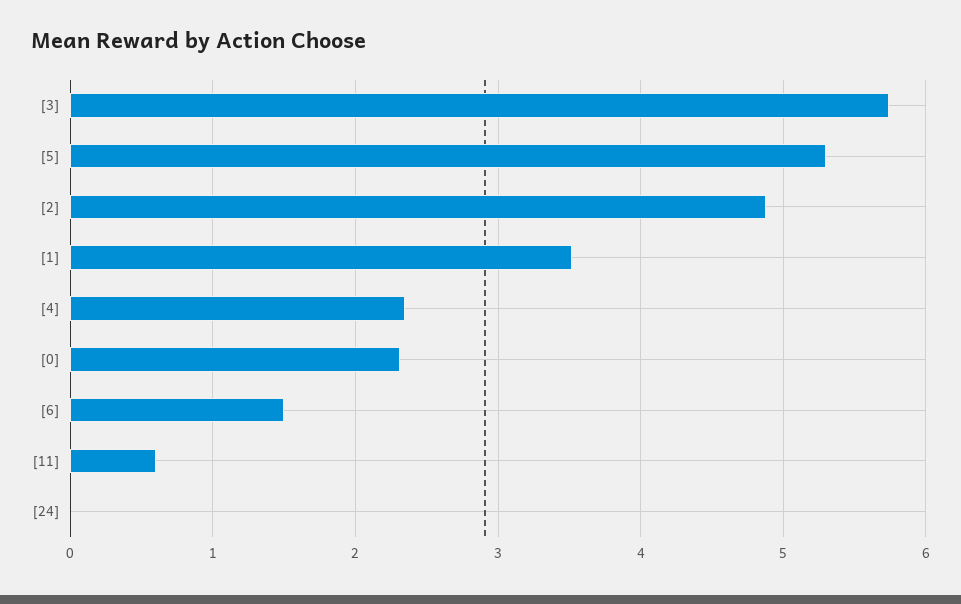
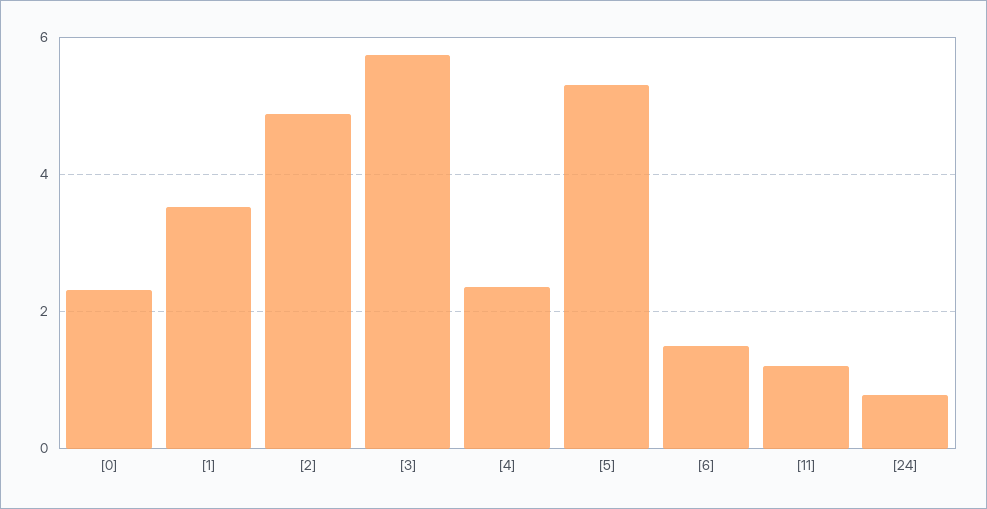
[11]: 0.6 -> 1.2
[24]: 0 -> 0.8

